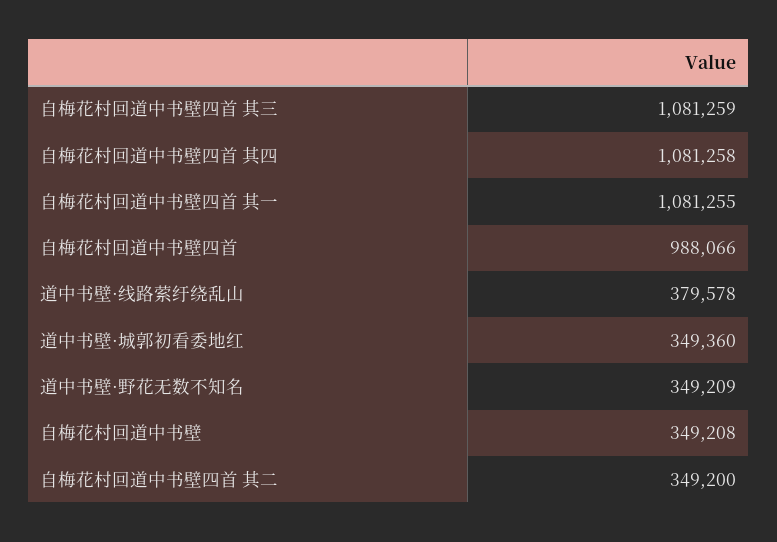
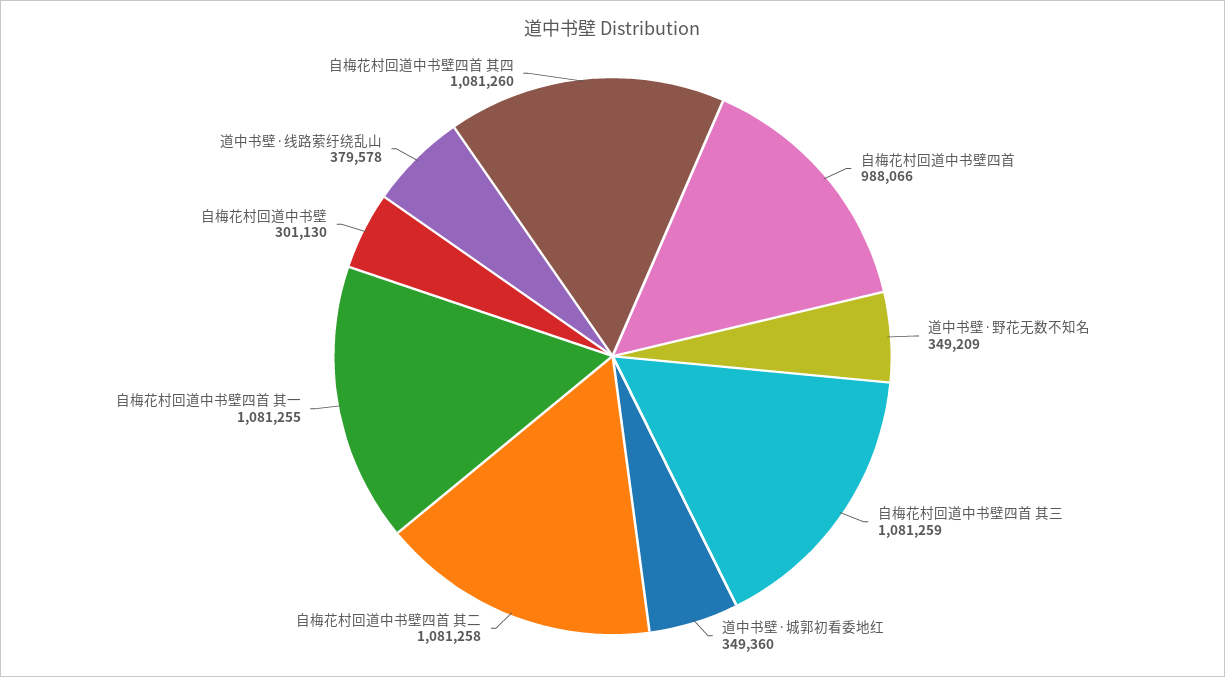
自梅花村回道中书壁四首 其四: 1081258 -> 1081260
自梅花村回道中书壁: 349208 -> 301130
自梅花村回道中书壁四首 其二: 349200 -> 1081258

